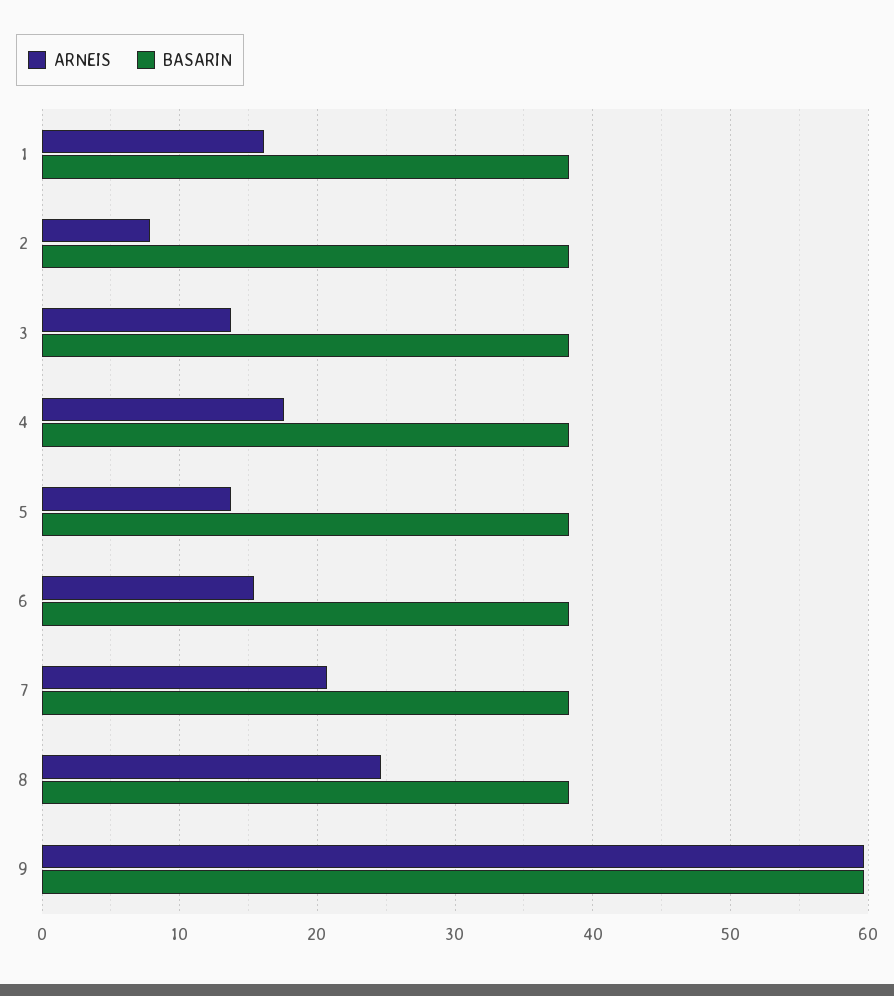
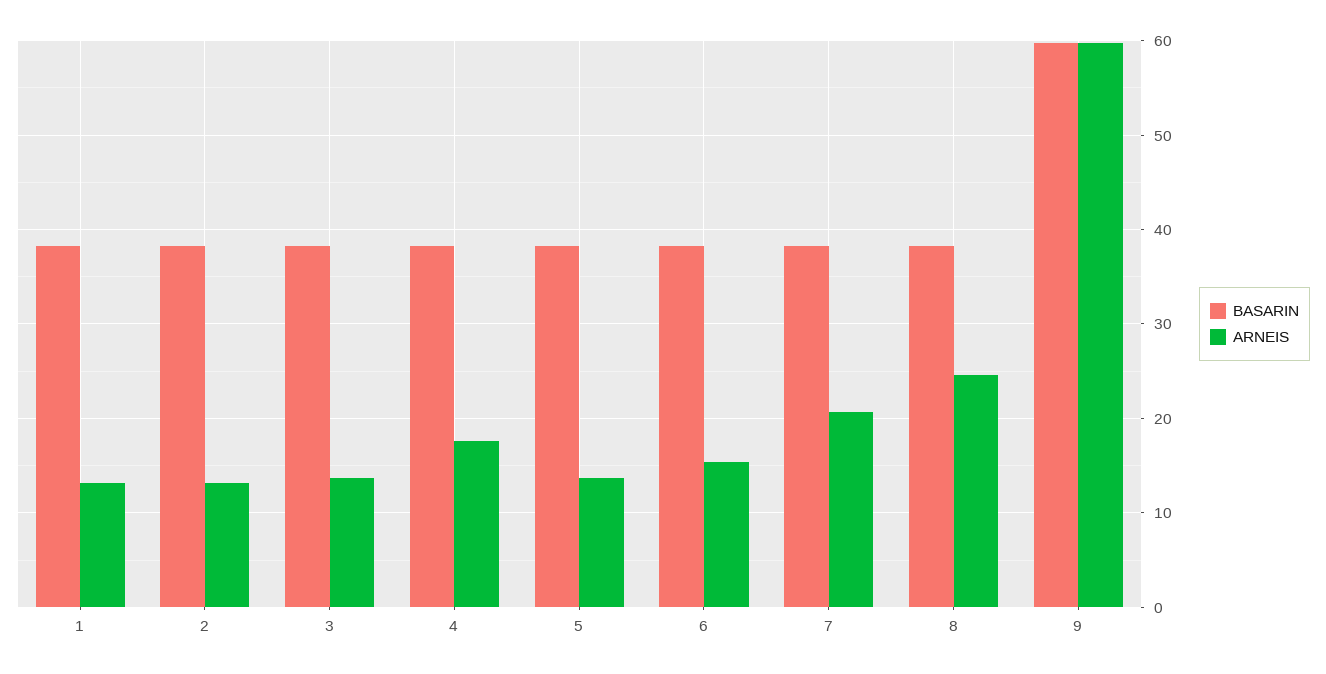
ARNEIS, 1: 16 -> 13
ARNEIS, 2: 8 -> 13

